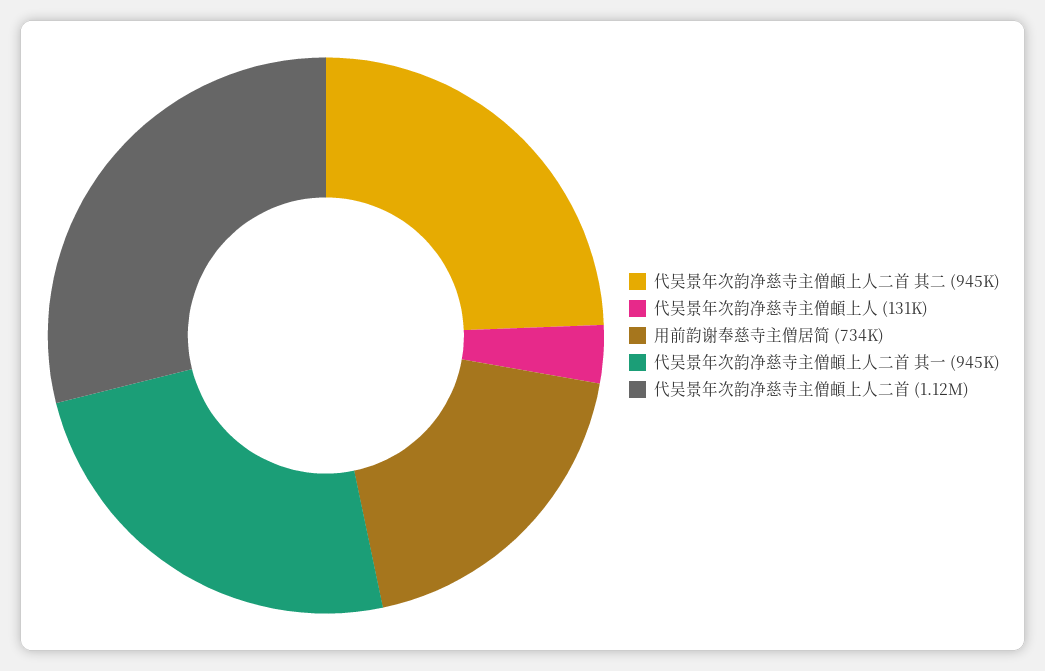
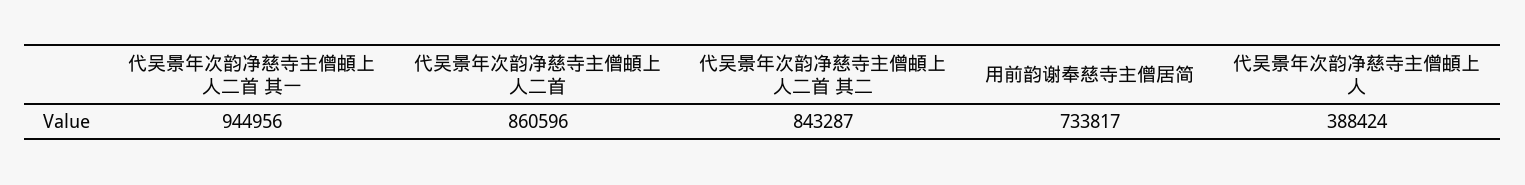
代吴景年次韵净慈寺主僧頔上人二首 其二: 945000 -> 843287
代吴景年次韵净慈寺主僧頔上人: 131000 -> 388424
代吴景年次韵净慈寺主僧頔上人二首: 1120000 -> 860596

